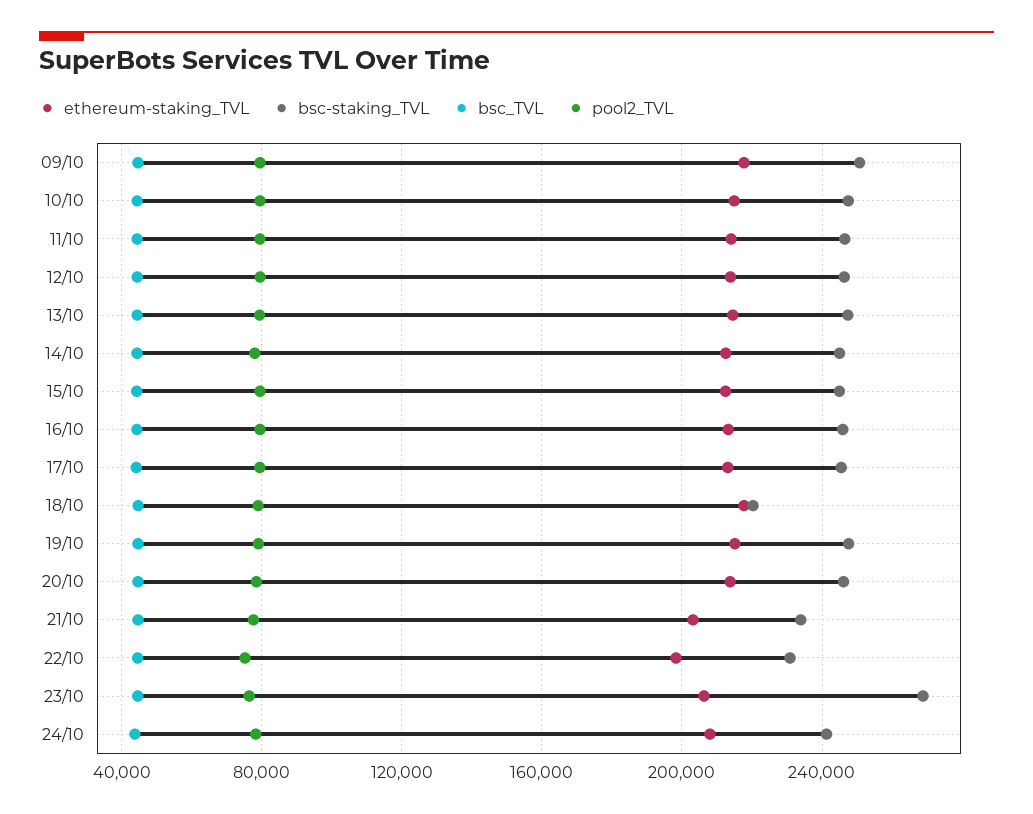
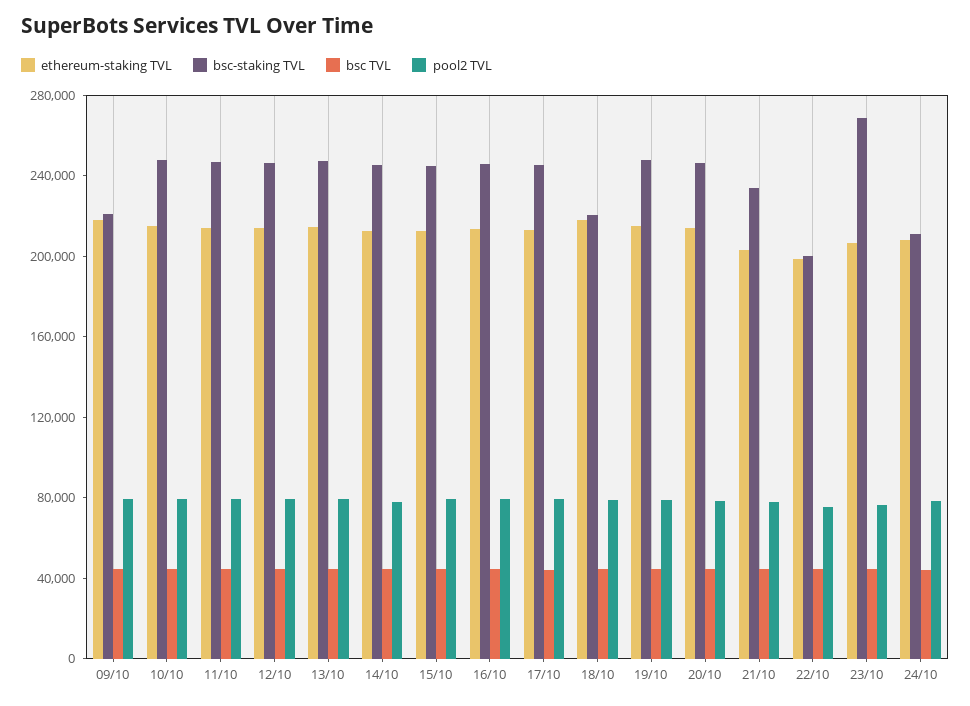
bsc-staking_TVL, 09/10: 250000 -> 220000
bsc-staking_TVL, 22/10: 230000 -> 200000
bsc-staking_TVL, 24/10: 240000 -> 210000

